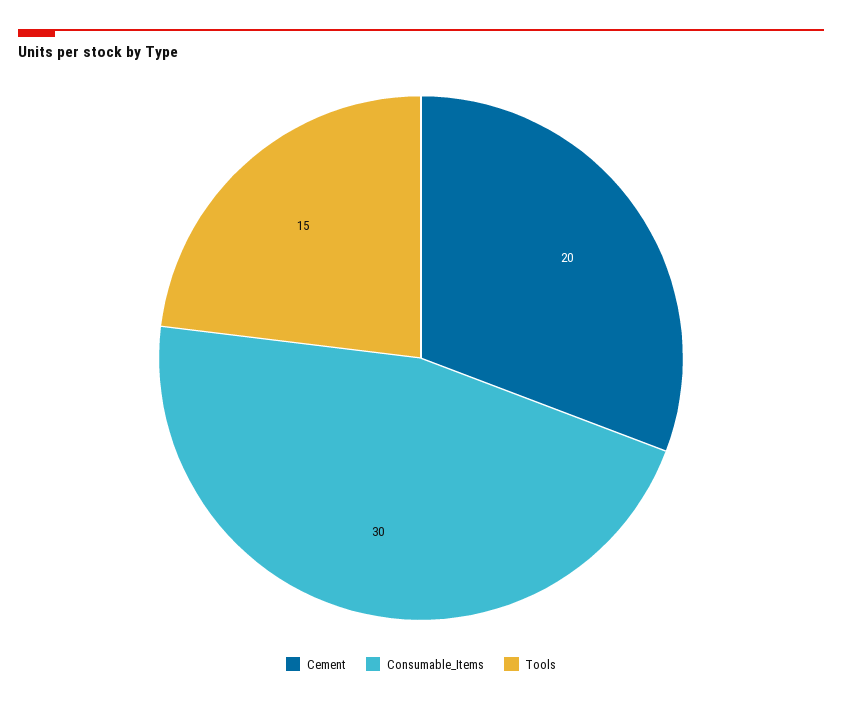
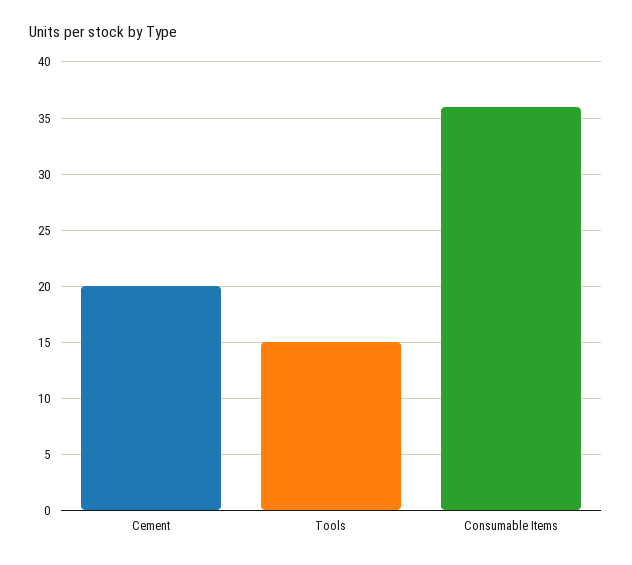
Consumable_Items: 30 -> 36

